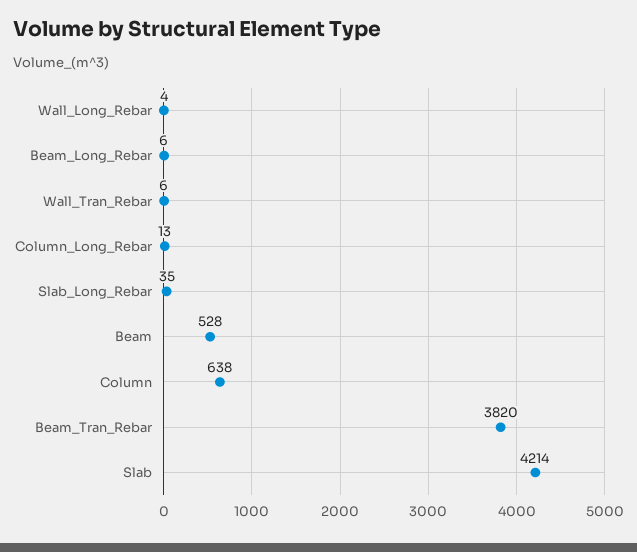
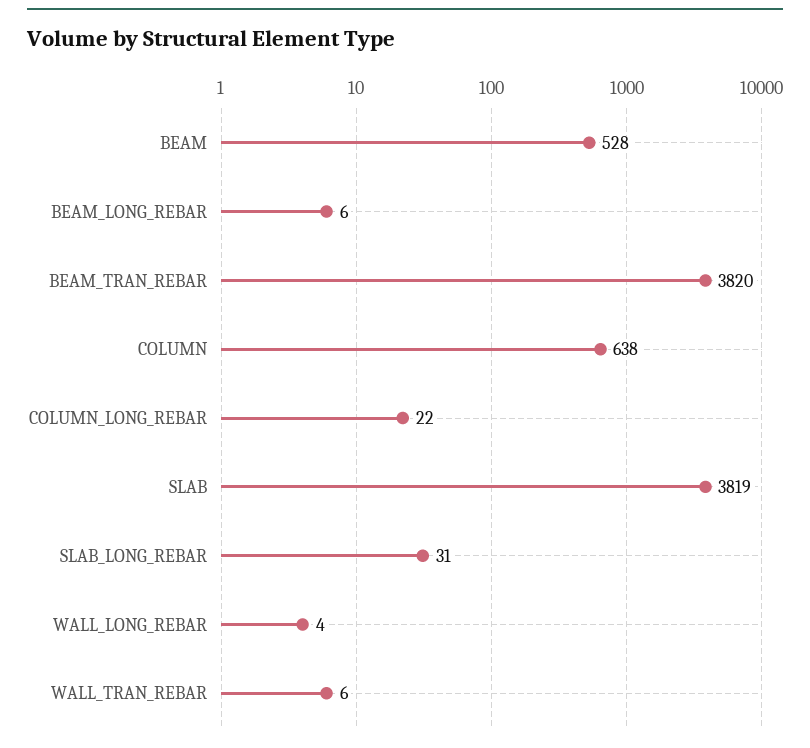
Column_Long_Rebar: 13 -> 22
Slab_Long_Rebar: 35 -> 31
Slab: 4214 -> 3819

